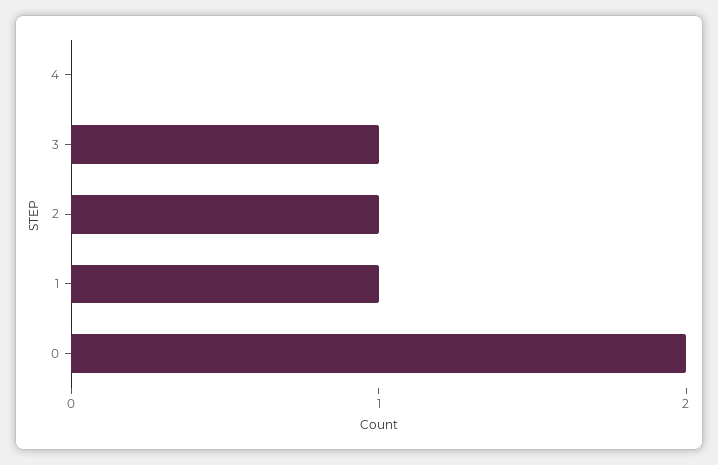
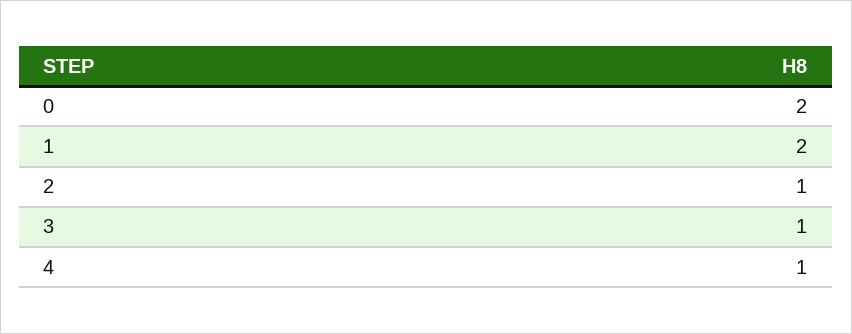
4: 0 -> 1
1: 1 -> 2

